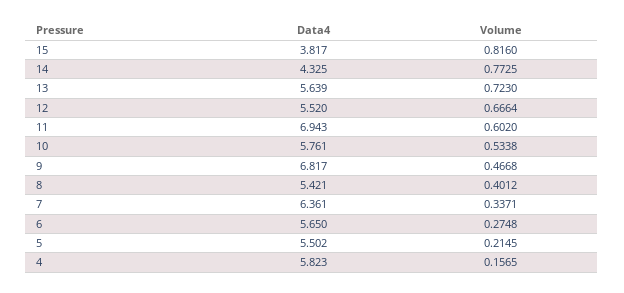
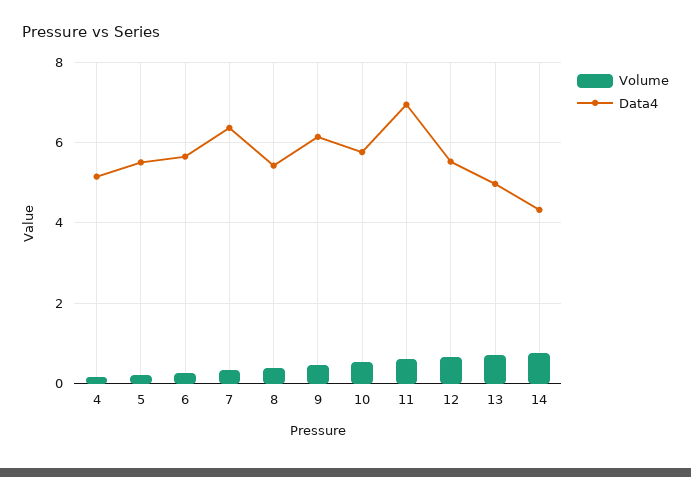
Data4, 15: 3.817 -> none
Volume, 15: 0.816 -> none
Data4, 13: 5.639 -> 5
Data4, 9: 6.817 -> 6.2
Data4, 4: 5.823 -> 5.2

